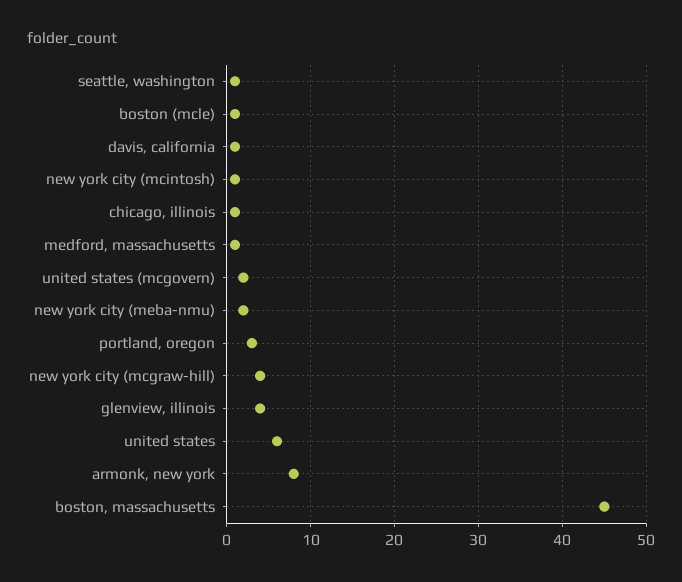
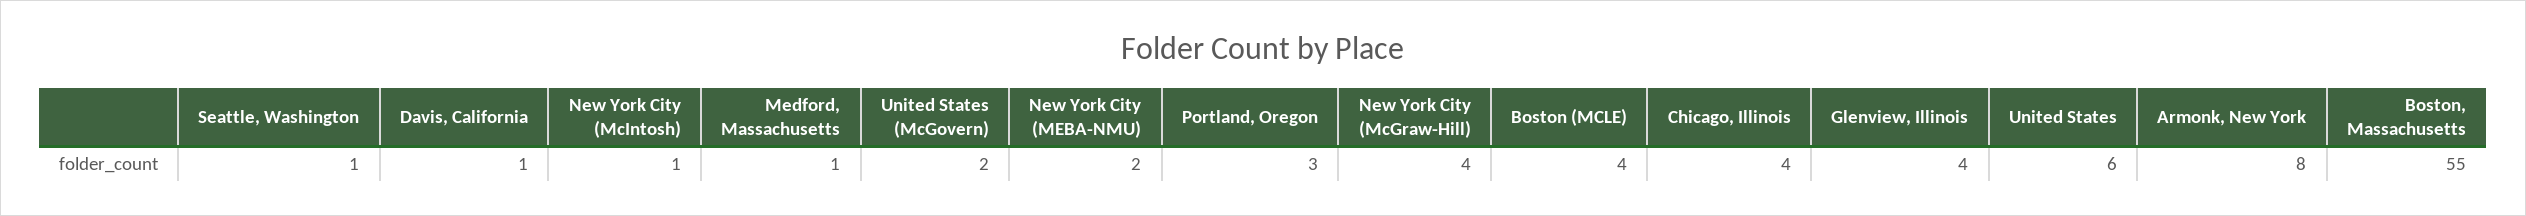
boston (mcle): 1 -> 4
chicago, illinois: 1 -> 4
boston, massachusetts: 45 -> 55

